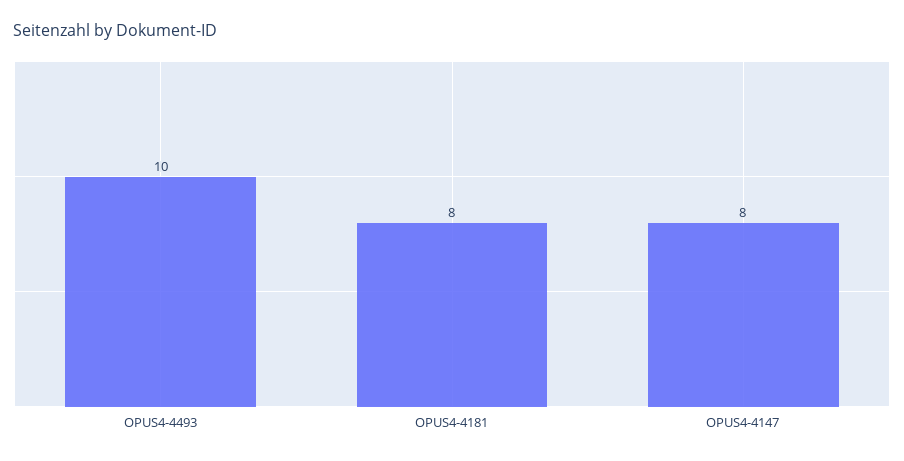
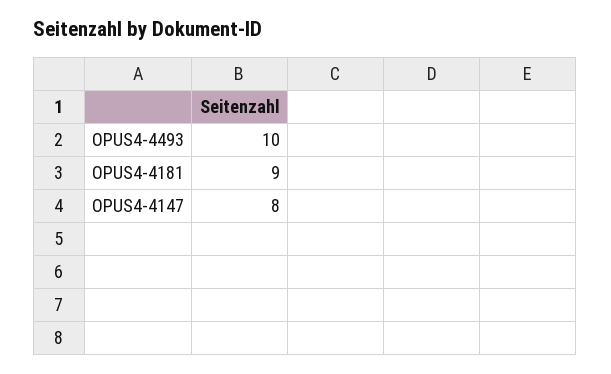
OPUS4-4181: 8 -> 9

